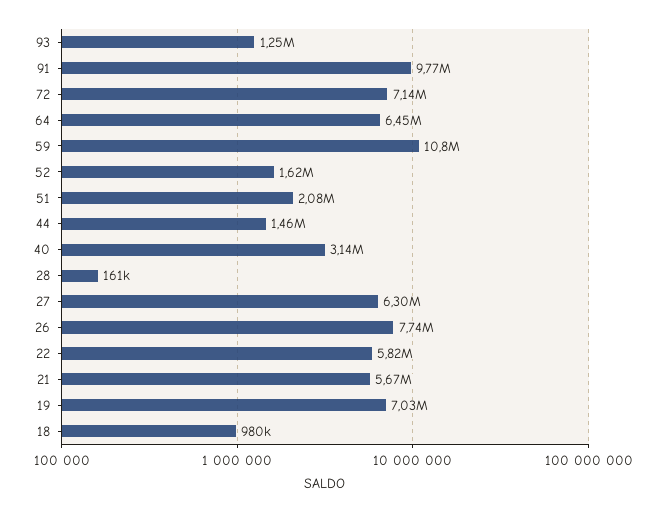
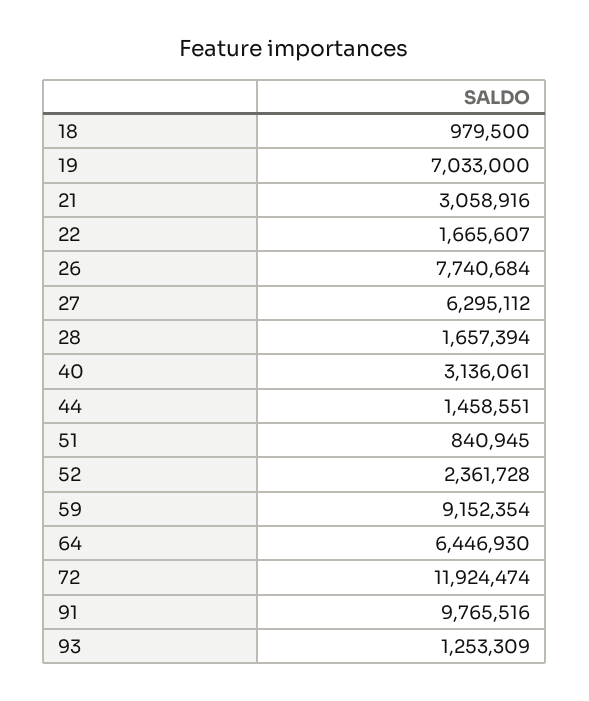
72: 7140000 -> 11924474
59: 10800000 -> 9152354
52: 1620000 -> 2361728
51: 2080000 -> 840945
28: 161000 -> 1657394
22: 5820000 -> 1665607
21: 5670000 -> 3058916

